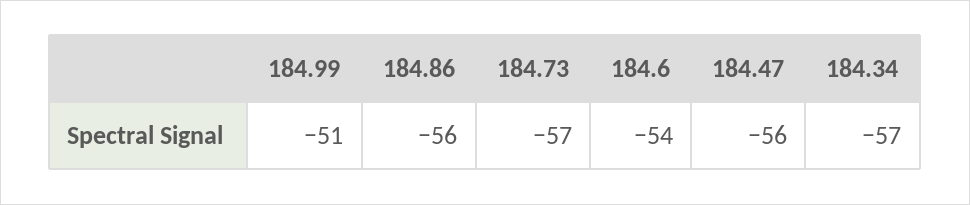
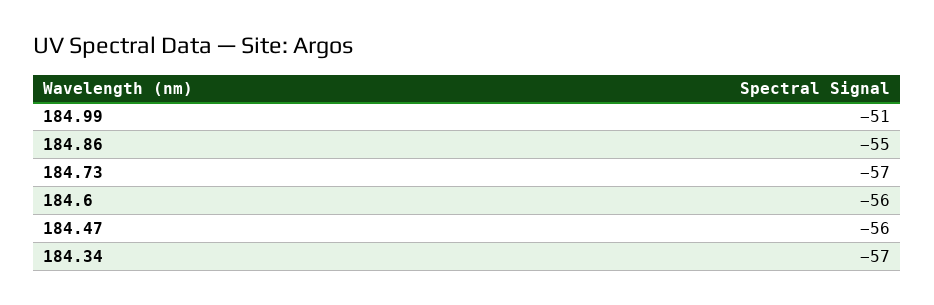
184.86: -56 -> -55
184.6: -54 -> -56

